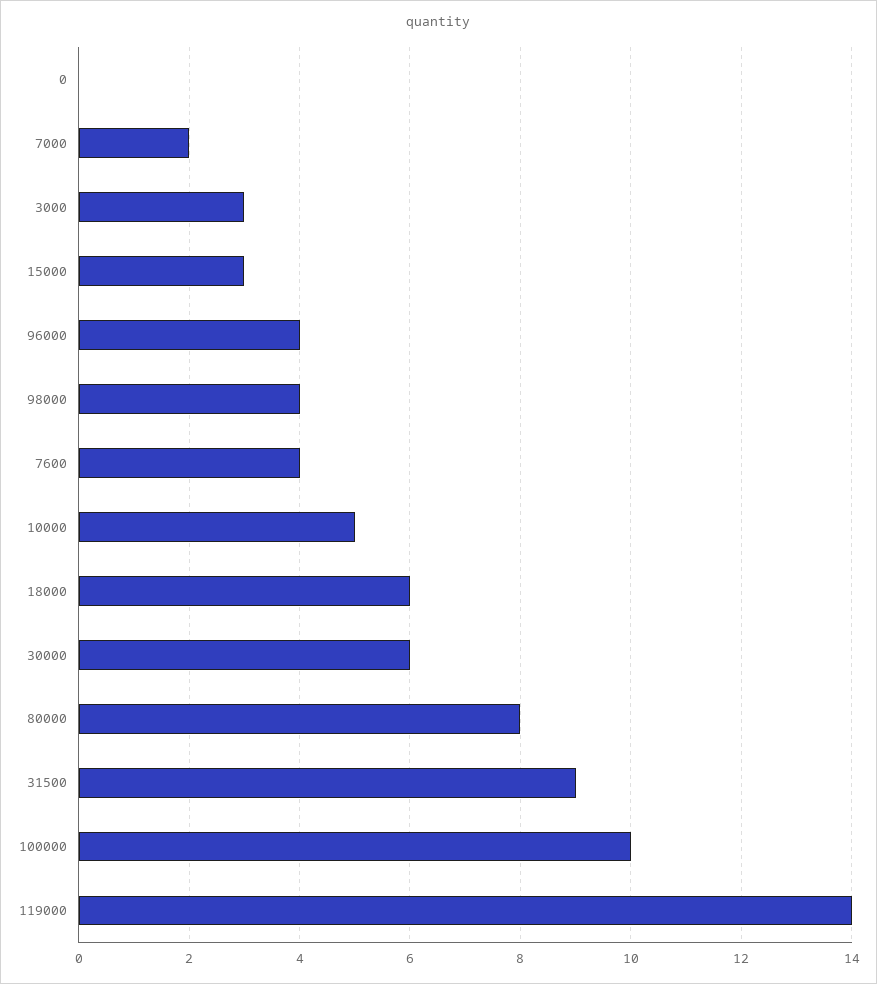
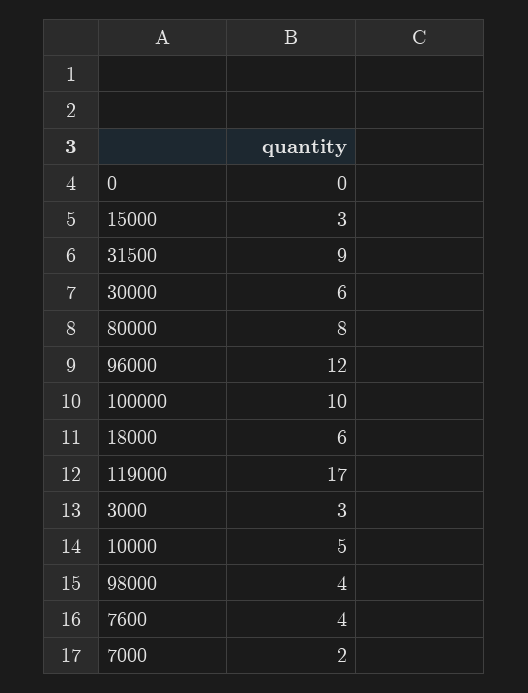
96000: 4 -> 12
119000: 14 -> 17

